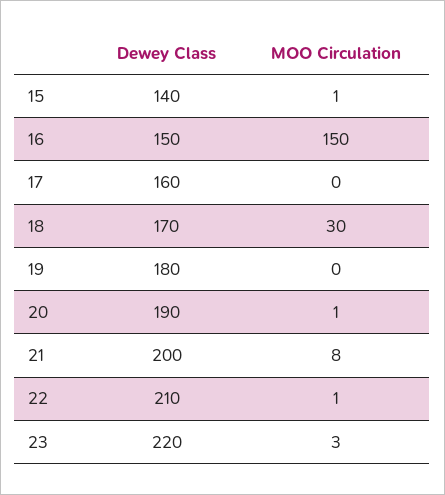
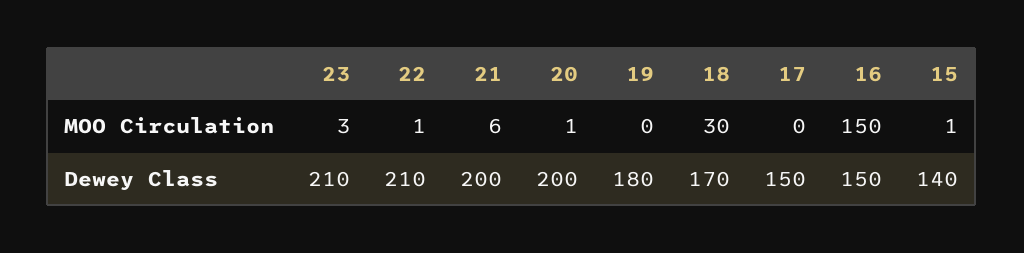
Dewey Class, 17: 160 -> 150
Dewey Class, 20: 190 -> 200
MOO Circulation, 21: 8 -> 6
Dewey Class, 23: 220 -> 210

